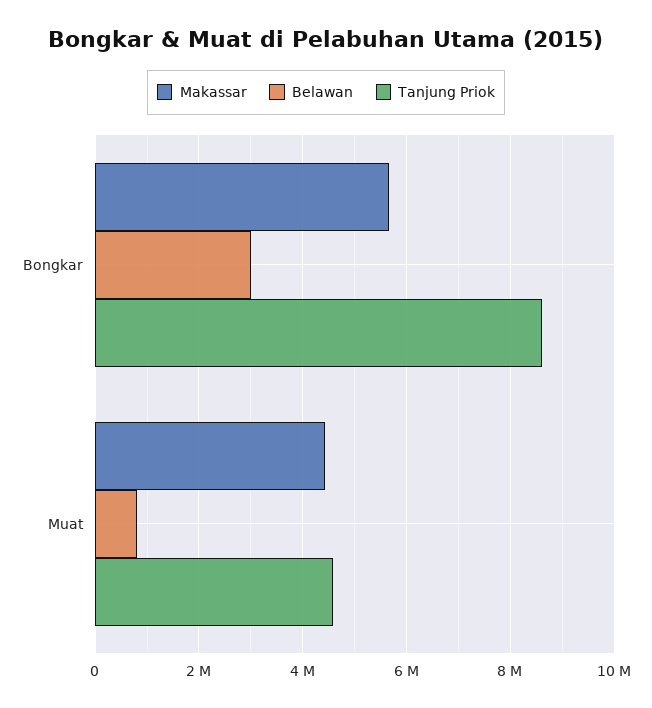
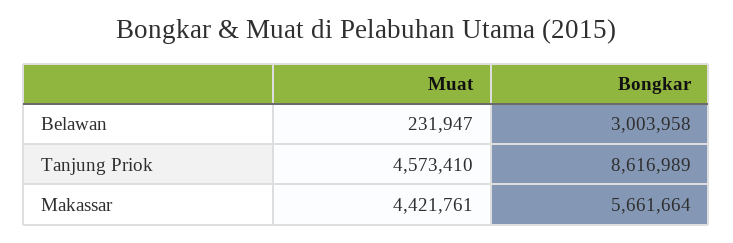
Belawan, Muat: 800000 -> 231947

